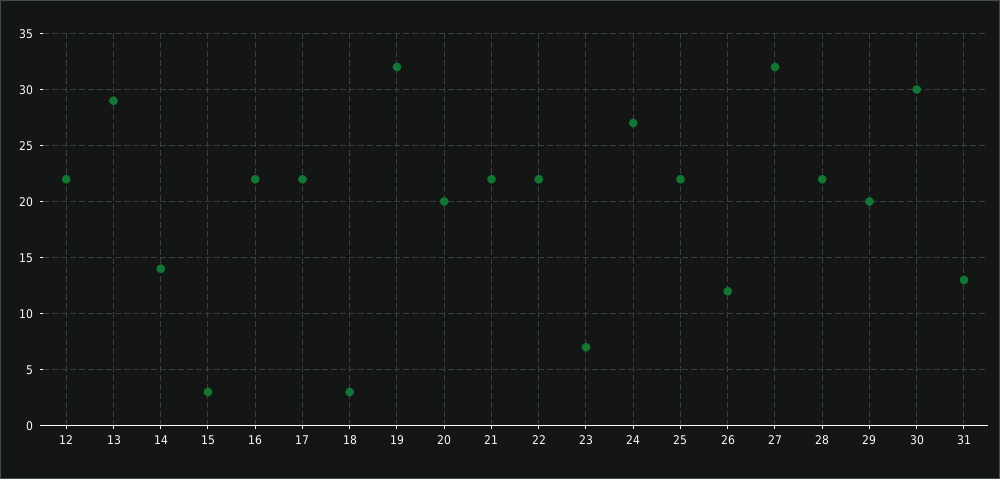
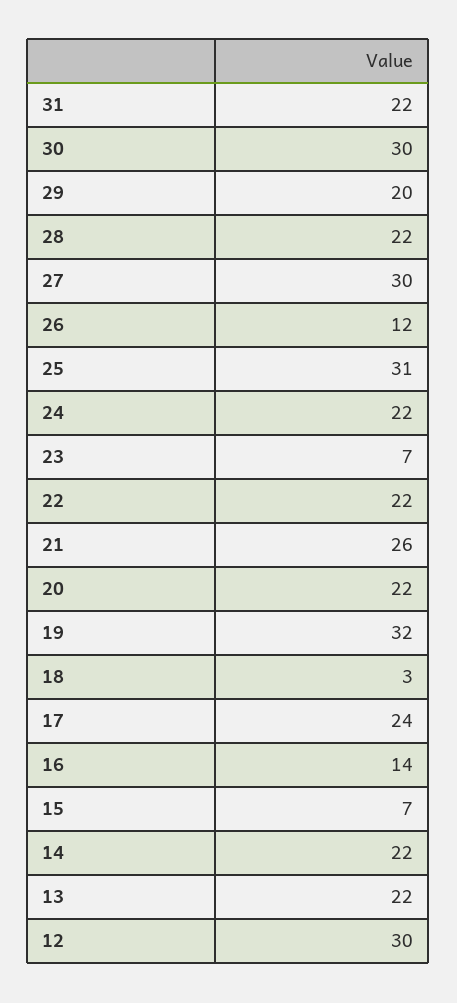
12: 22 -> 30
13: 29 -> 22
14: 14 -> 22
15: 3 -> 7
16: 22 -> 14
17: 22 -> 24
20: 20 -> 22
21: 22 -> 26
24: 27 -> 22
25: 22 -> 31
27: 32 -> 30
31: 13 -> 22

